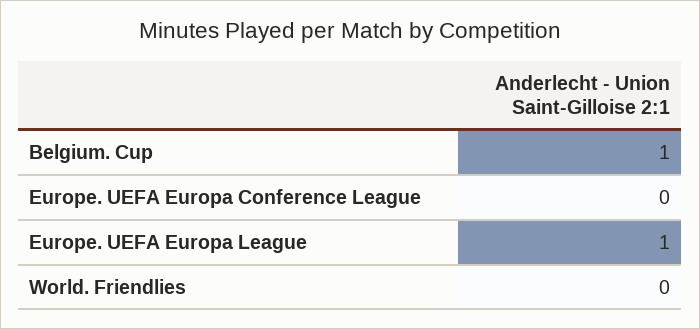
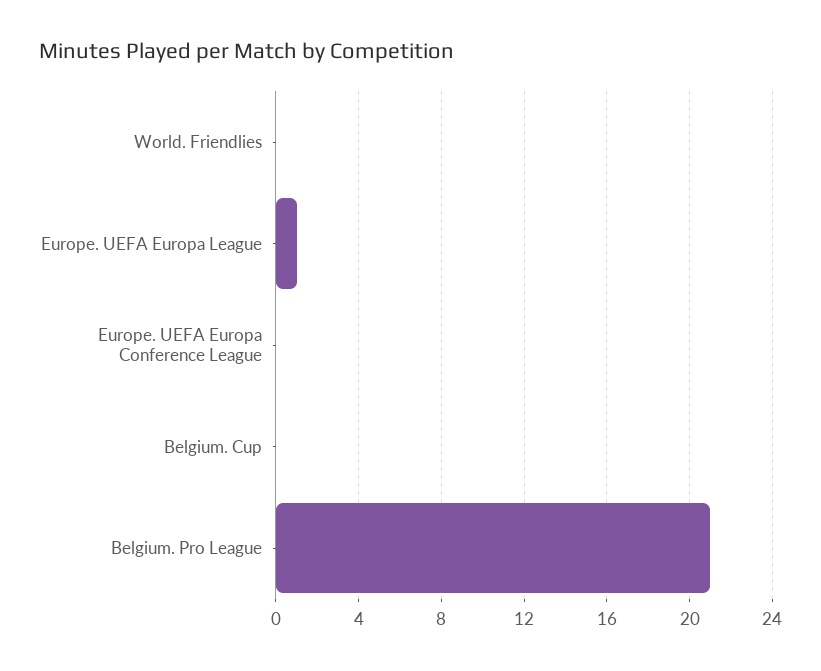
Belgium. Cup: 1 -> 0
Belgium. Pro League: none -> 21

